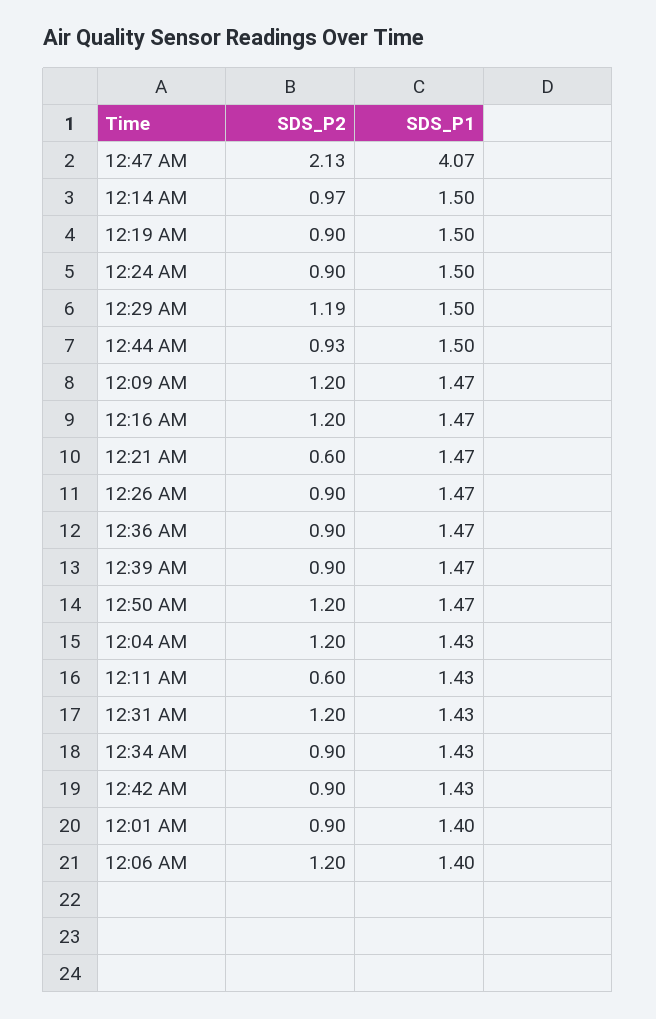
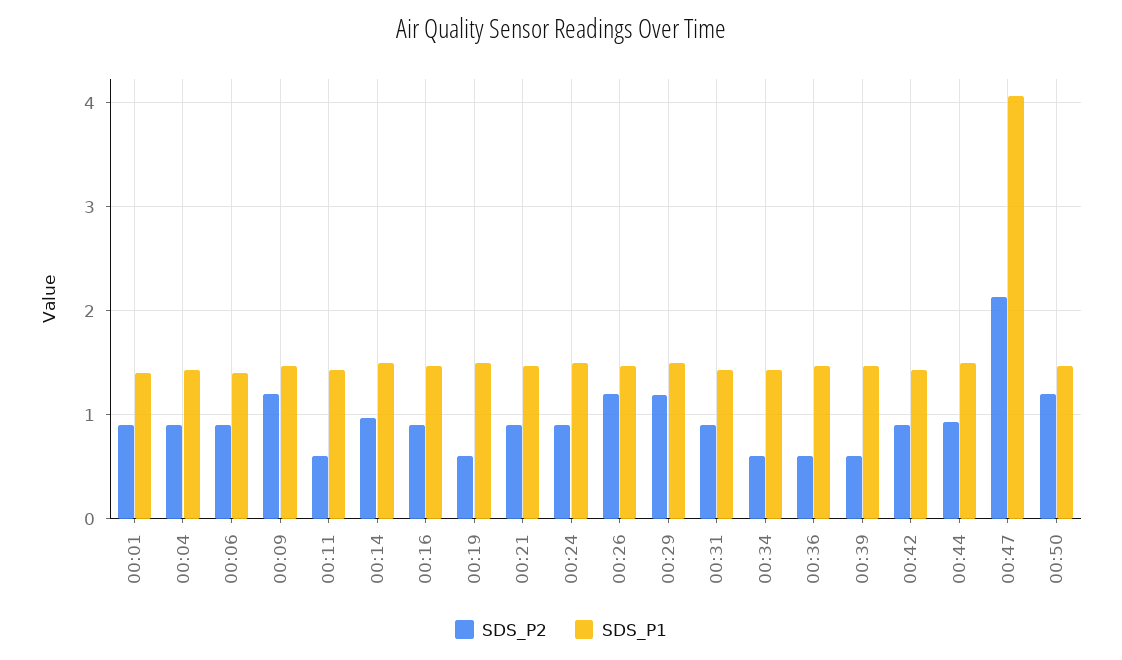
SDS_P2, 12:19 AM: 0.9 -> 0.6
SDS_P2, 12:16 AM: 1.2 -> 0.9
SDS_P2, 12:21 AM: 0.6 -> 0.9
SDS_P2, 12:26 AM: 0.9 -> 1.2
SDS_P2, 12:36 AM: 0.9 -> 0.6
SDS_P2, 12:39 AM: 0.9 -> 0.6
SDS_P2, 12:04 AM: 1.2 -> 0.9
SDS_P2, 12:31 AM: 1.2 -> 0.9
SDS_P2, 12:34 AM: 0.9 -> 0.6
SDS_P2, 12:06 AM: 1.2 -> 0.9

